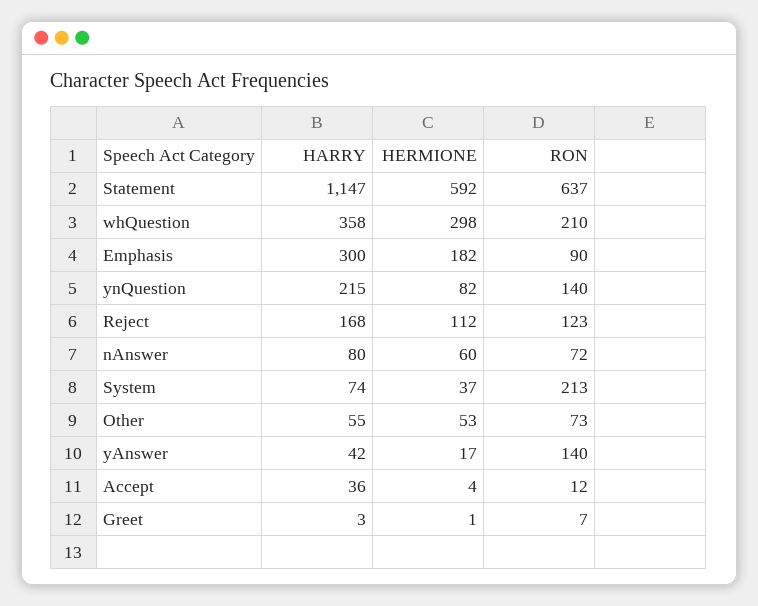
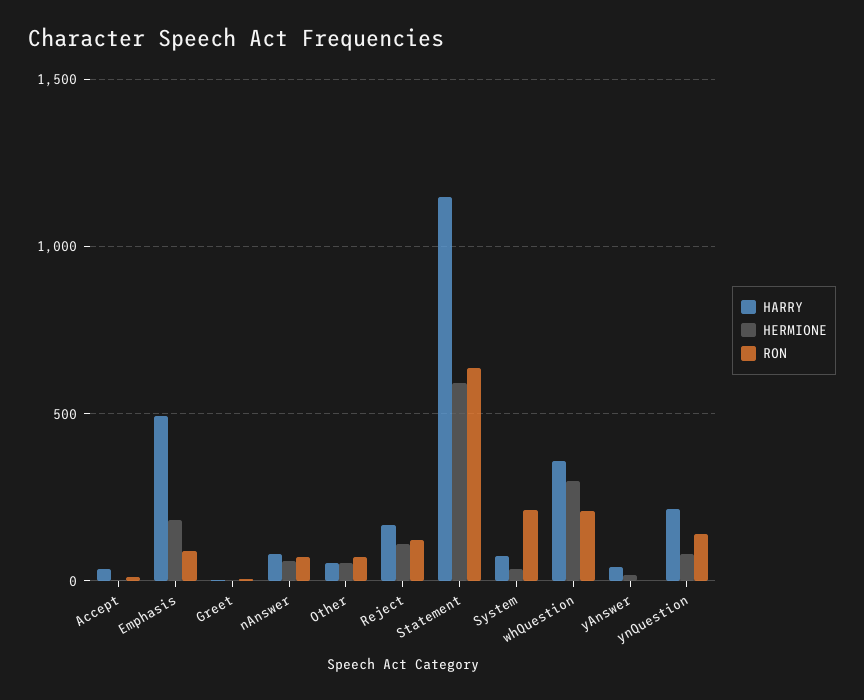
HARRY, Emphasis: 300 -> 500
RON, yAnswer: 140 -> 0

